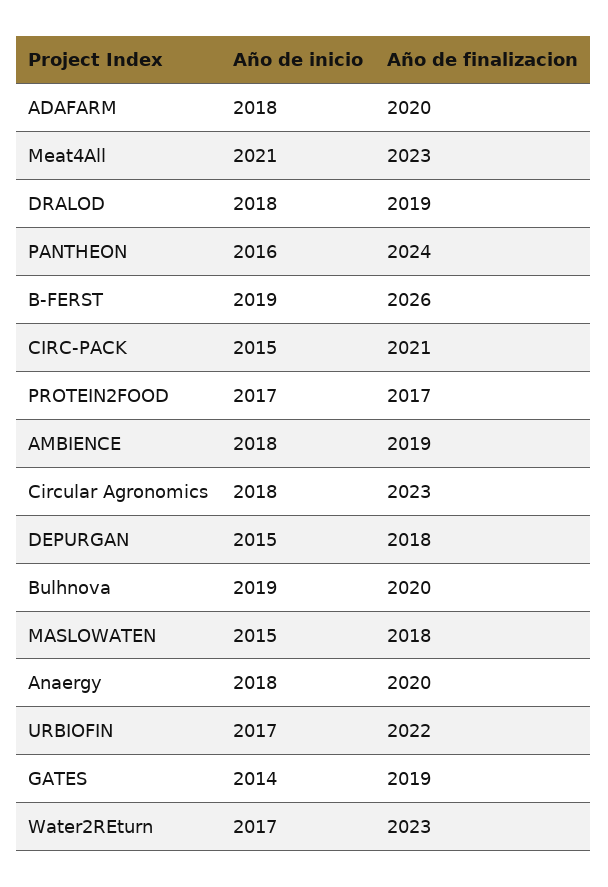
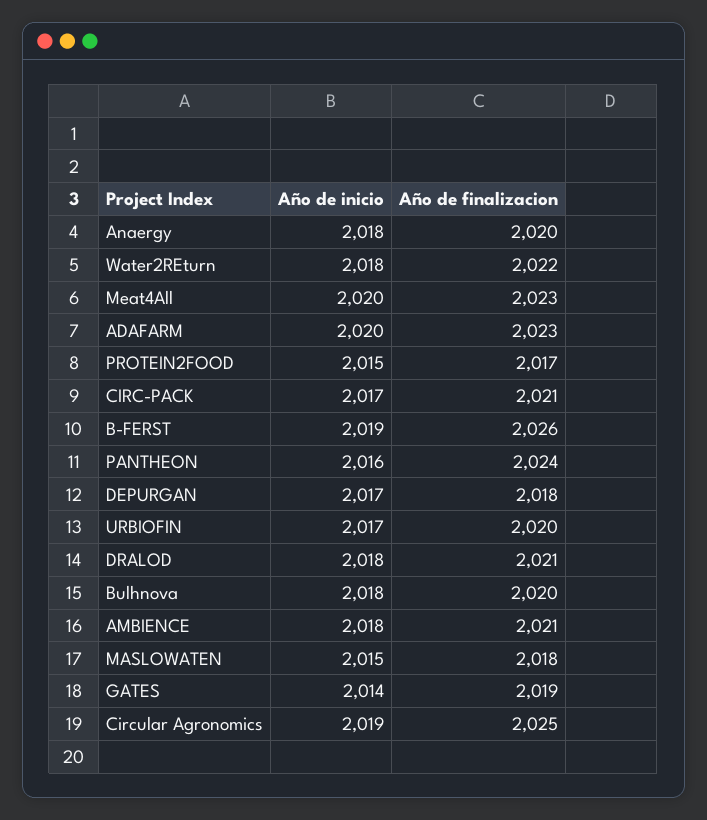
Año de inicio, ADAFARM: 2018 -> 2020
Año de finalizacion, ADAFARM: 2020 -> 2023
Año de inicio, Meat4All: 2021 -> 2020
Año de finalizacion, DRALOD: 2019 -> 2021
Año de inicio, CIRC-PACK: 2015 -> 2017
Año de inicio, PROTEIN2FOOD: 2017 -> 2015
Año de finalizacion, AMBIENCE: 2019 -> 2021
Año de inicio, Circular Agronomics: 2018 -> 2019
Año de finalizacion, Circular Agronomics: 2023 -> 2025
Año de inicio, DEPURGAN: 2015 -> 2017
Año de inicio, Bulhnova: 2019 -> 2018
Año de finalizacion, URBIOFIN: 2022 -> 2020
Año de inicio, Water2REturn: 2017 -> 2018
Año de finalizacion, Water2REturn: 2023 -> 2022

